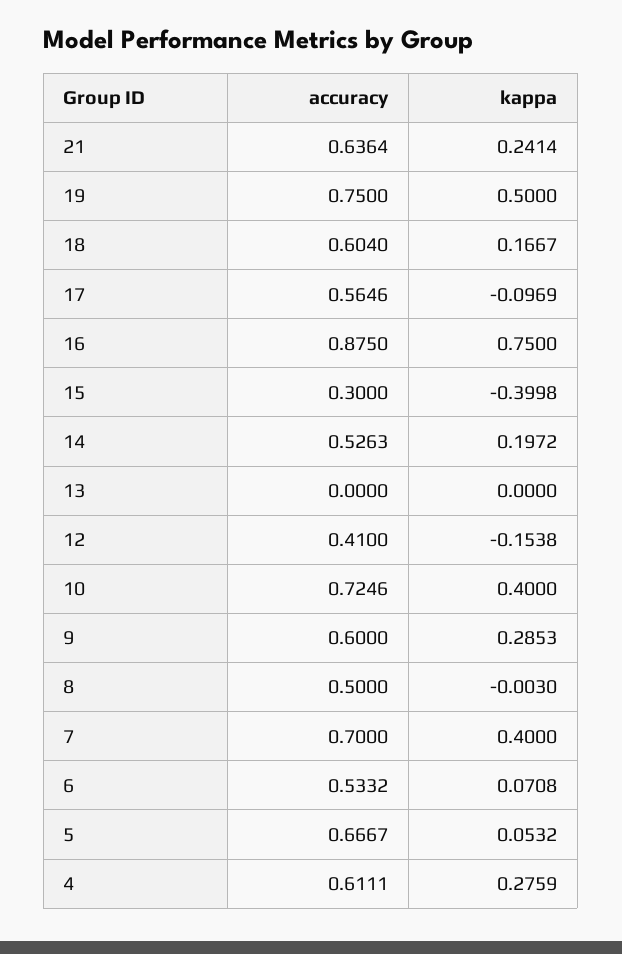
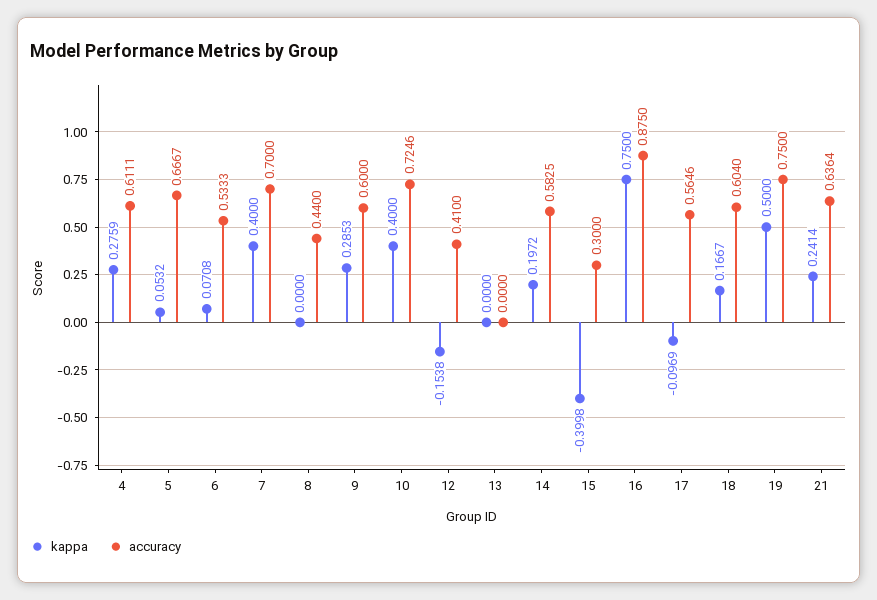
accuracy, 14: 0.5263 -> 0.5825
accuracy, 8: 0.5 -> 0.44
kappa, 8: -0.003 -> 0
accuracy, 6: 0.5332 -> 0.5333

